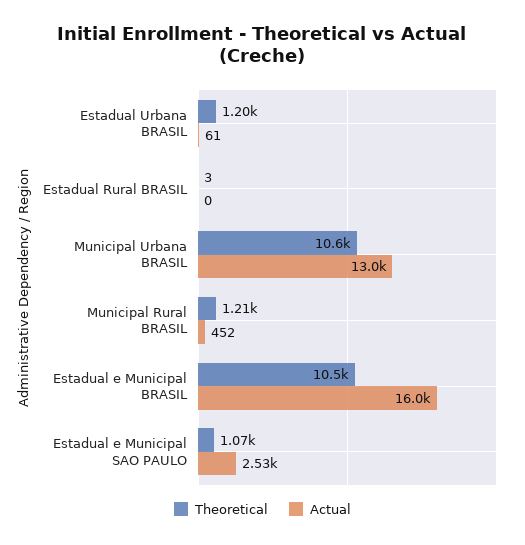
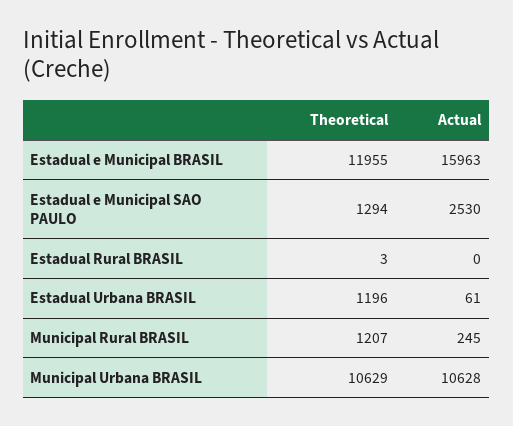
Actual, Municipal Urbana BRASIL: 13000 -> 10628
Actual, Municipal Rural BRASIL: 452 -> 245
Theoretical, Estadual e Municipal BRASIL: 10500 -> 11955
Theoretical, Estadual e Municipal SAO PAULO: 1070 -> 1294

